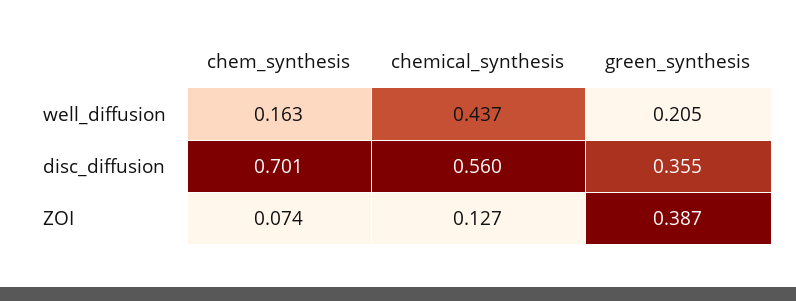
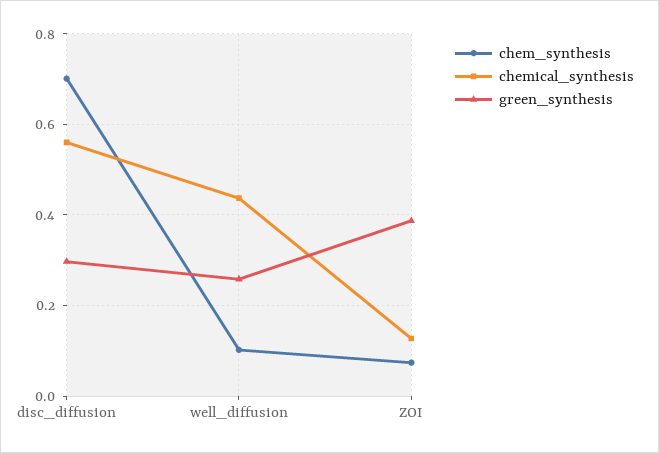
chem_synthesis, well_diffusion: 0.163 -> 0.1
green_synthesis, well_diffusion: 0.205 -> 0.26
green_synthesis, disc_diffusion: 0.355 -> 0.3

